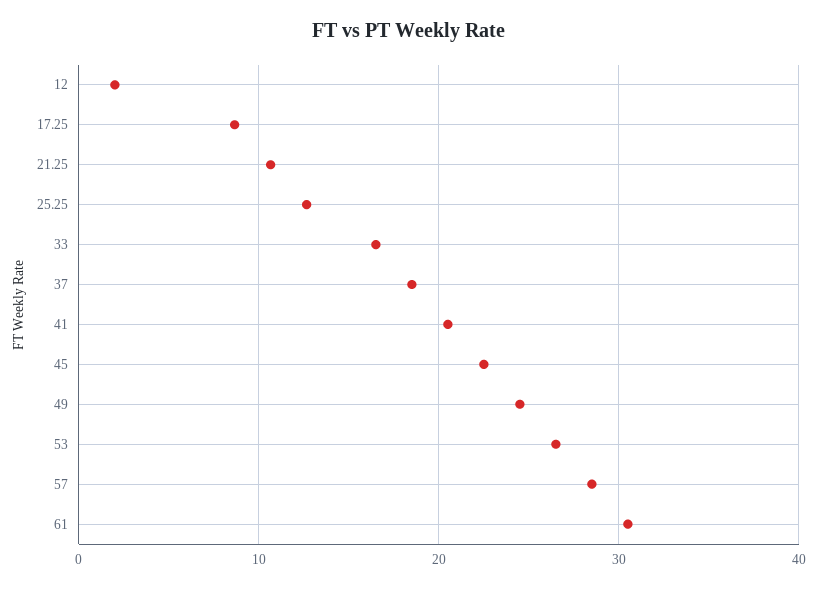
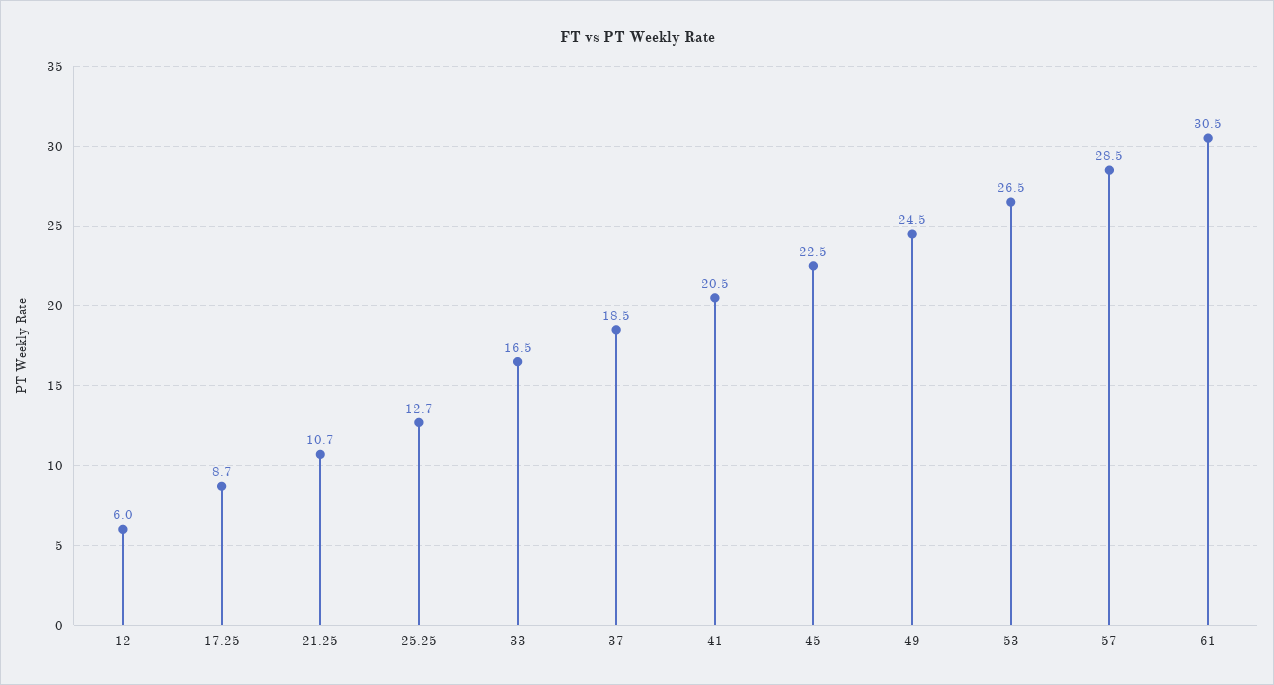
12: 2 -> 6

